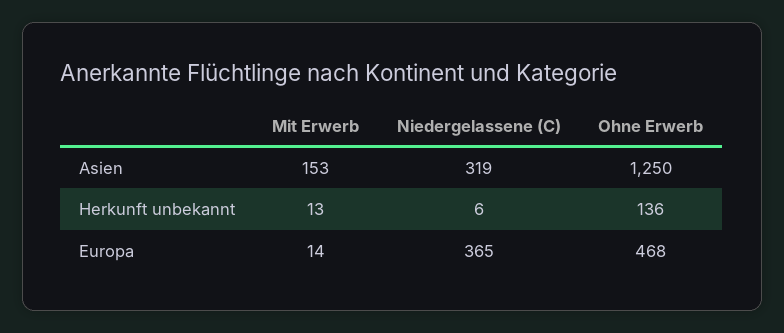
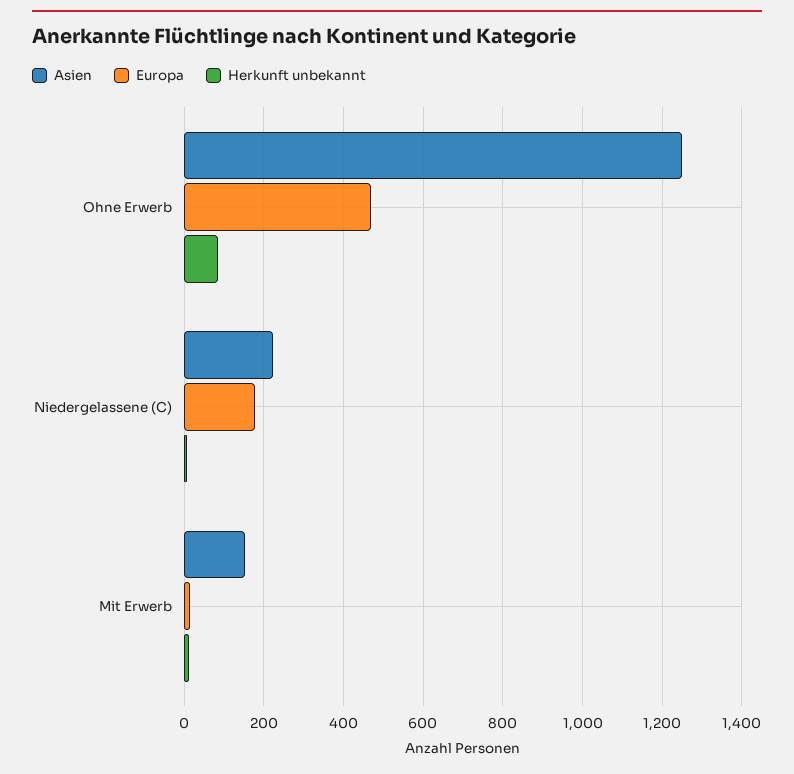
Asien, Niedergelassene (C): 319 -> 220
Herkunft unbekannt, Ohne Erwerb: 136 -> 80
Europa, Niedergelassene (C): 365 -> 180

